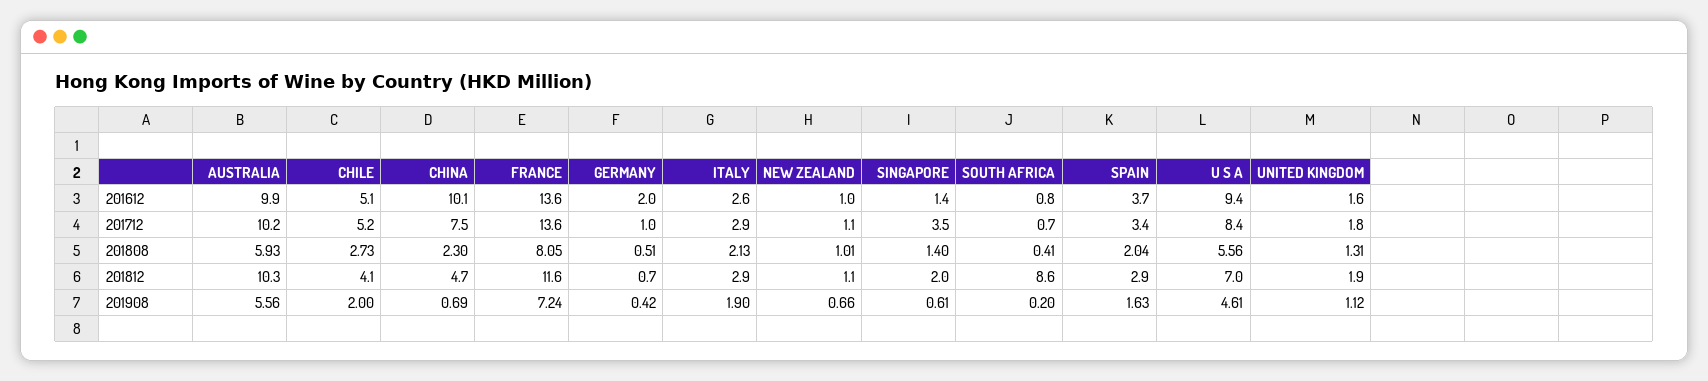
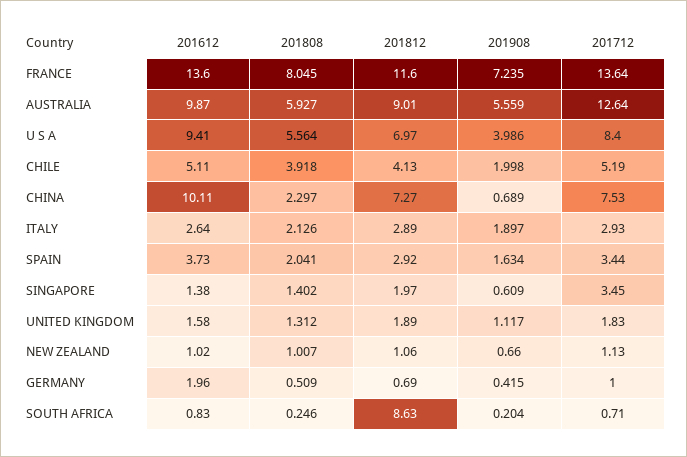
AUSTRALIA, 201712: 10.2 -> 12.64
CHILE, 201808: 2.73 -> 3.918
SOUTH AFRICA, 201808: 0.41 -> 0.246
AUSTRALIA, 201812: 10.3 -> 9.01
CHINA, 201812: 4.7 -> 7.27
U S A, 201908: 4.61 -> 3.986

